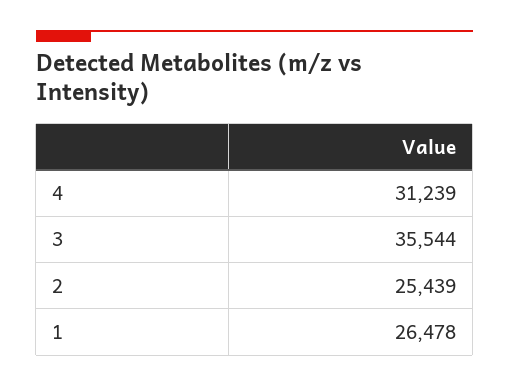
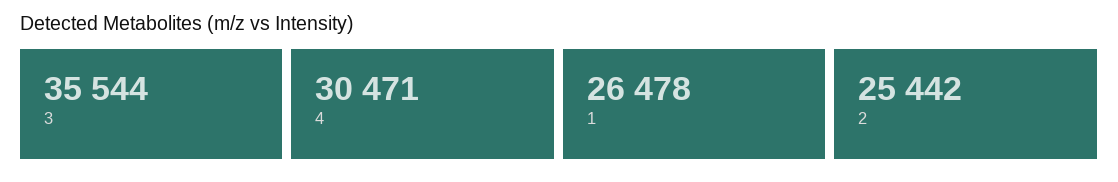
4: 31239 -> 30471
2: 25439 -> 25442

